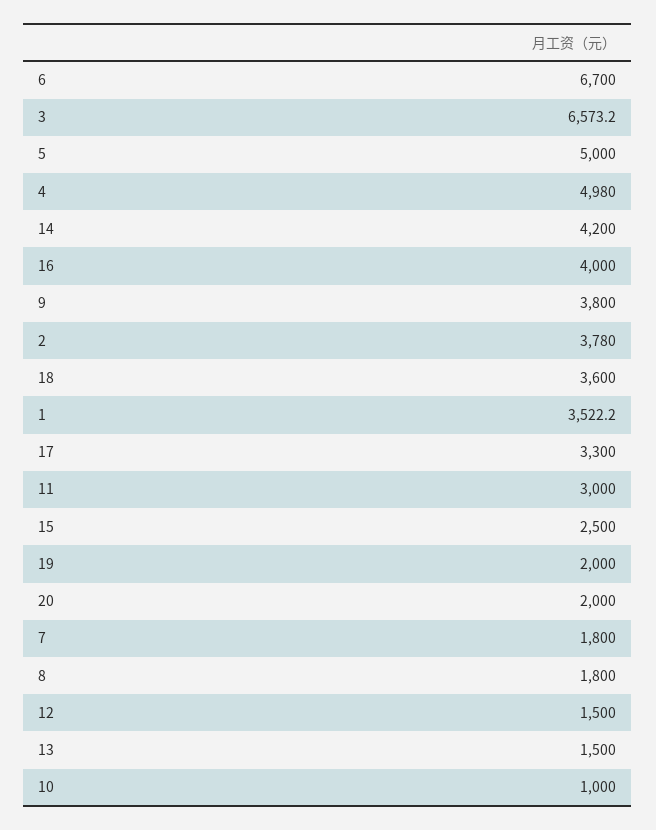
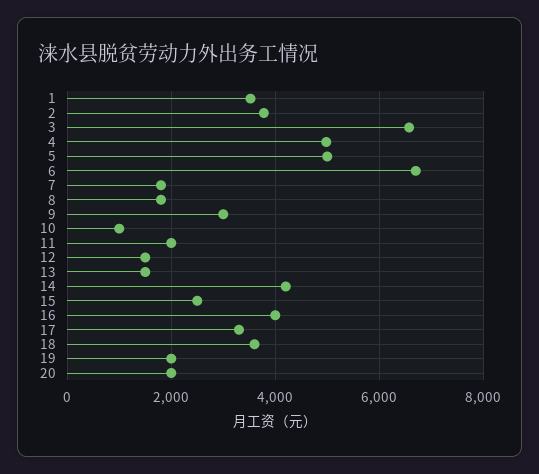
9: 3800 -> 3000
11: 3000 -> 2000

